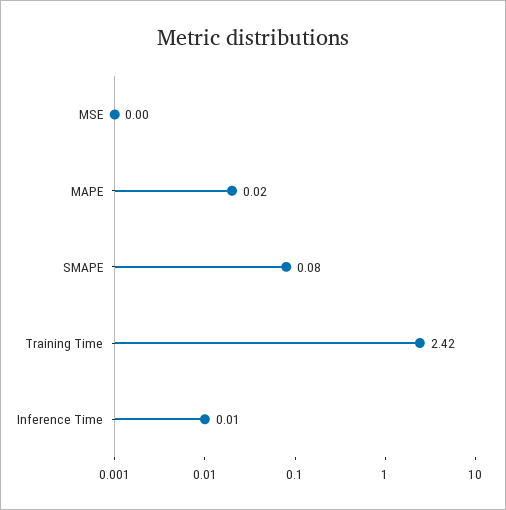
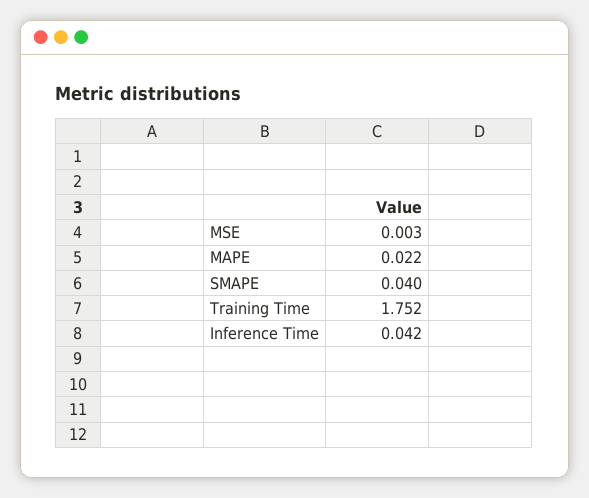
SMAPE: 0.08 -> 0.04
Training Time: 2.42 -> 1.752
Inference Time: 0.01 -> 0.042

